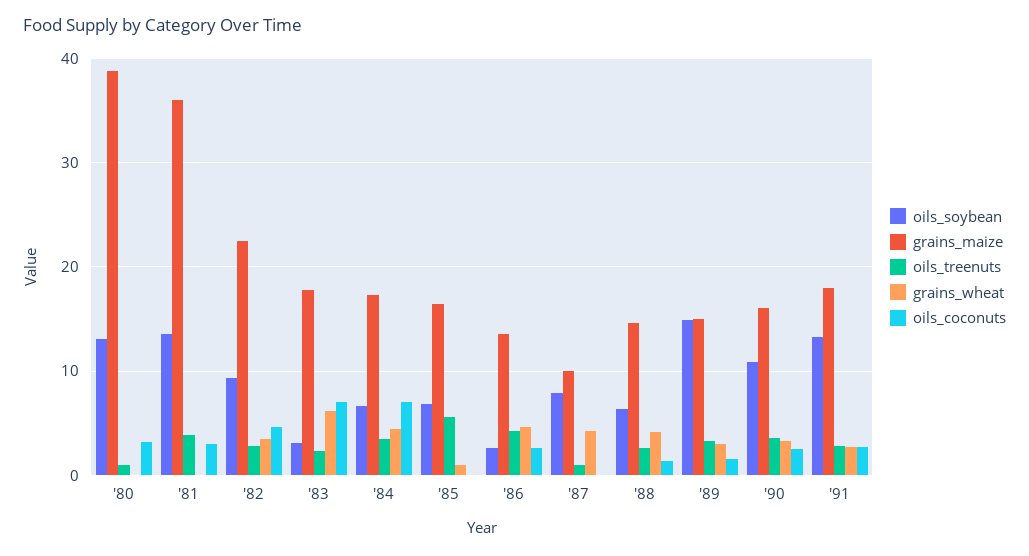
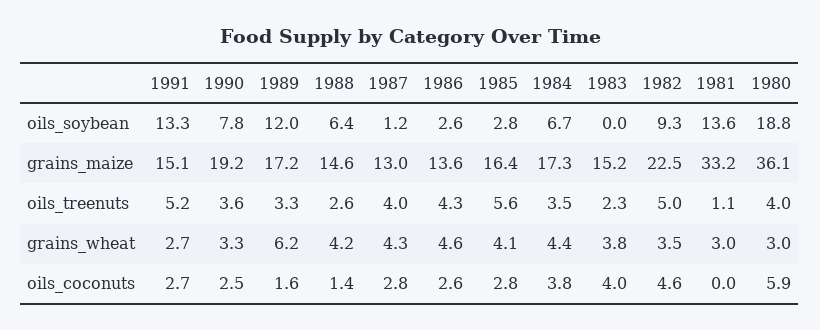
oils_soybean, '80: 13 -> 18.8
grains_maize, '80: 39 -> 36.1
oils_treenuts, '80: 1 -> 4
grains_wheat, '80: 0 -> 3
oils_coconuts, '80: 3 -> 5.9
grains_maize, '81: 36 -> 33.2
oils_treenuts, '81: 4 -> 1.1
grains_wheat, '81: 0 -> 3
oils_coconuts, '81: 3 -> 0
oils_treenuts, '82: 3 -> 5
oils_soybean, '83: 3 -> 0
grains_maize, '83: 18 -> 15.2
grains_wheat, '83: 6 -> 3.8
oils_coconuts, '83: 7 -> 4
oils_coconuts, '84: 7 -> 3.8
oils_soybean, '85: 7 -> 2.8
grains_wheat, '85: 1 -> 4.1
oils_coconuts, '85: 0 -> 2.8
oils_soybean, '87: 8 -> 1.2
grains_maize, '87: 10 -> 13
oils_treenuts, '87: 1 -> 4
oils_coconuts, '87: 0 -> 2.8
oils_soybean, '89: 15 -> 12
grains_maize, '89: 15 -> 17.2
grains_wheat, '89: 3 -> 6.2
oils_soybean, '90: 11 -> 7.8
grains_maize, '90: 16 -> 19.2
grains_maize, '91: 18 -> 15.1
oils_treenuts, '91: 3 -> 5.2

